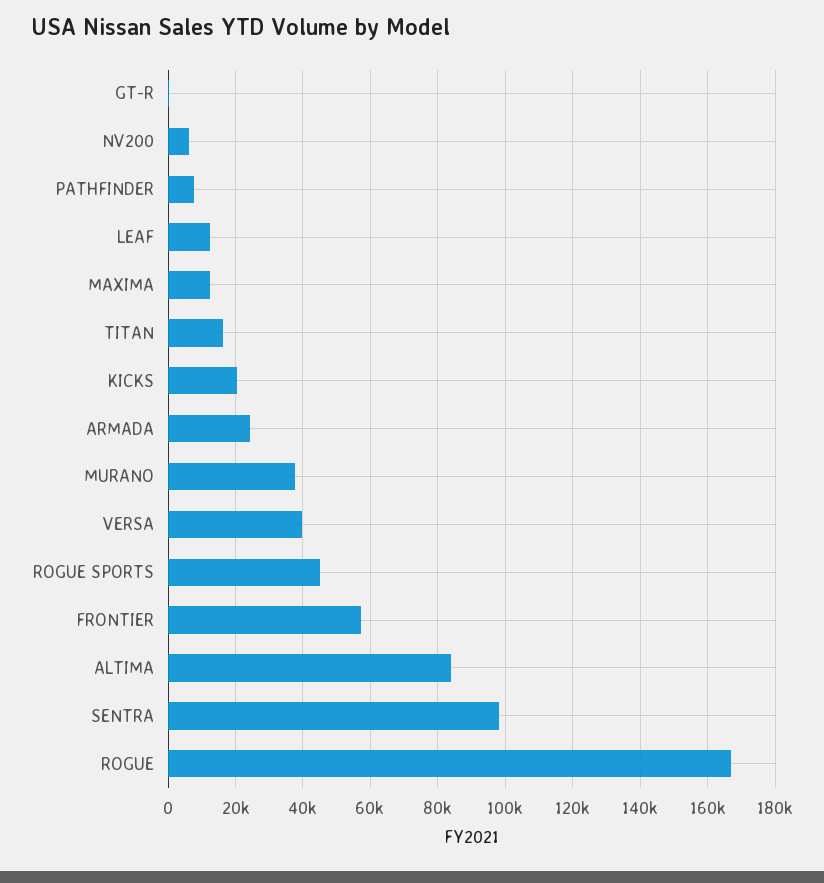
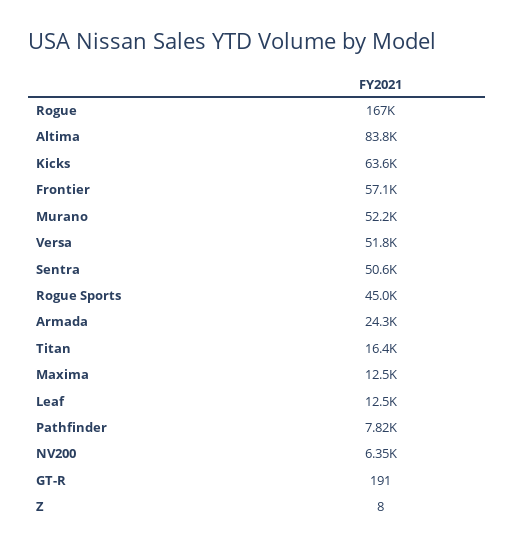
KICKS: 20000 -> 63600
MURANO: 38000 -> 52200
VERSA: 40000 -> 51800
SENTRA: 98000 -> 50600
Z: none -> 8

